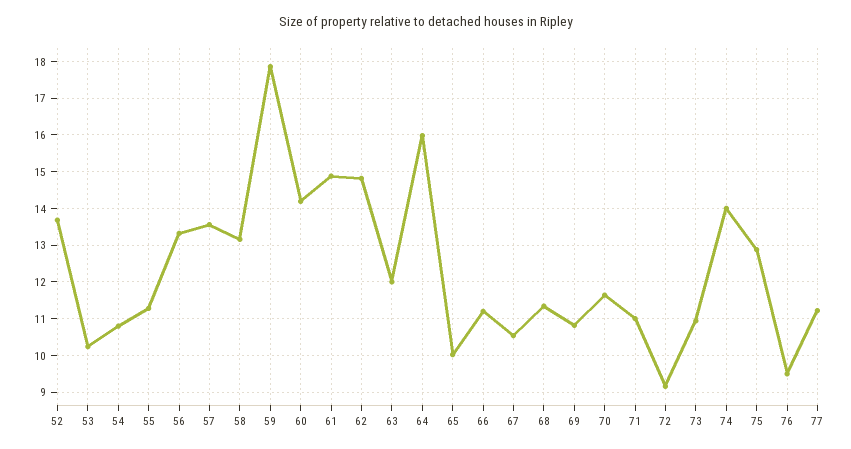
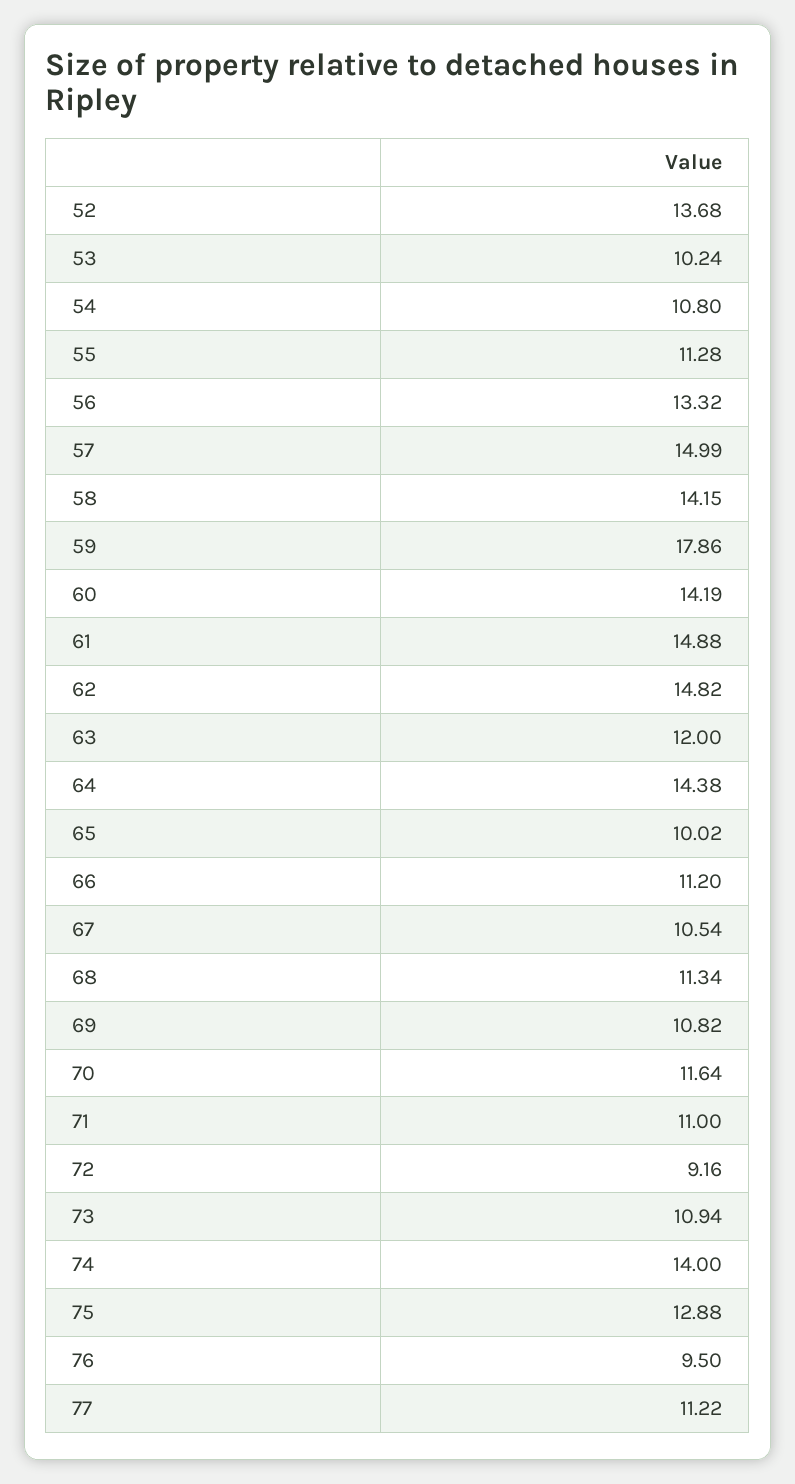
57: 13.6 -> 14.99
58: 13.2 -> 14.15
64: 16 -> 14.38

